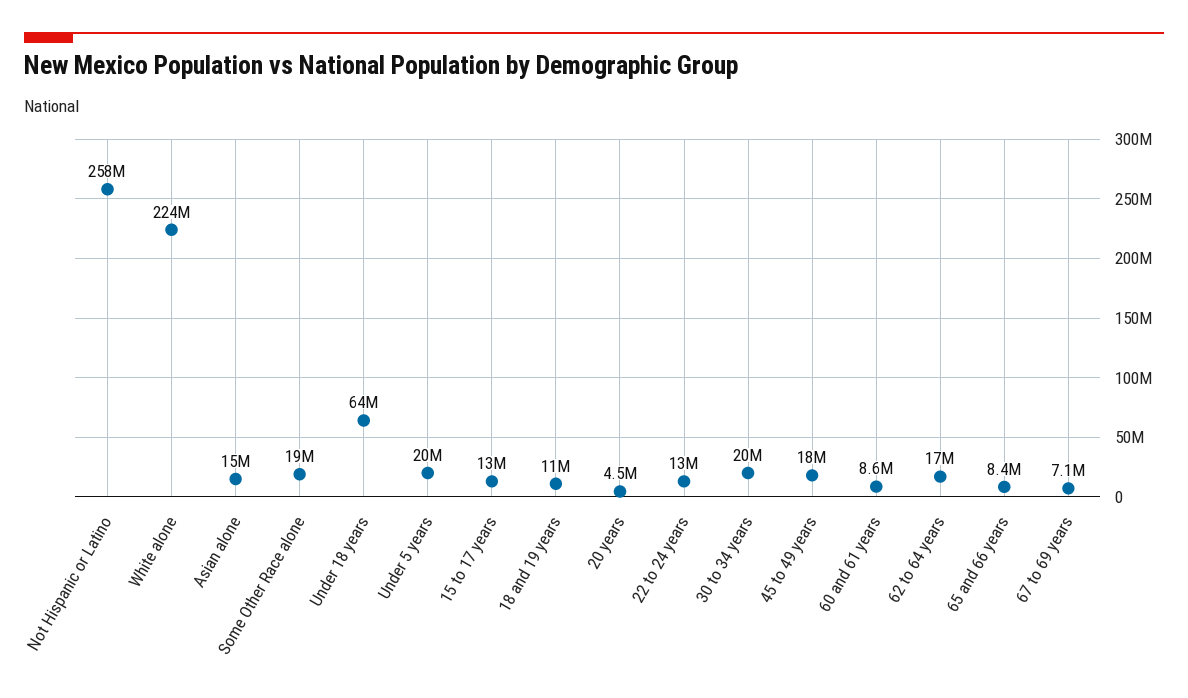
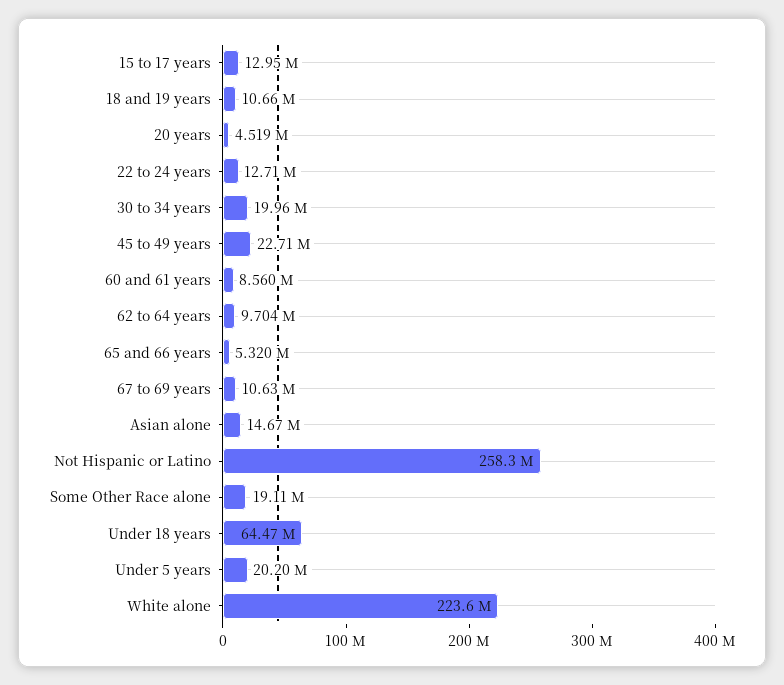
45 to 49 years: 18000000 -> 22710000
62 to 64 years: 17000000 -> 9704000
65 and 66 years: 8400000 -> 5320000
67 to 69 years: 7100000 -> 10630000

